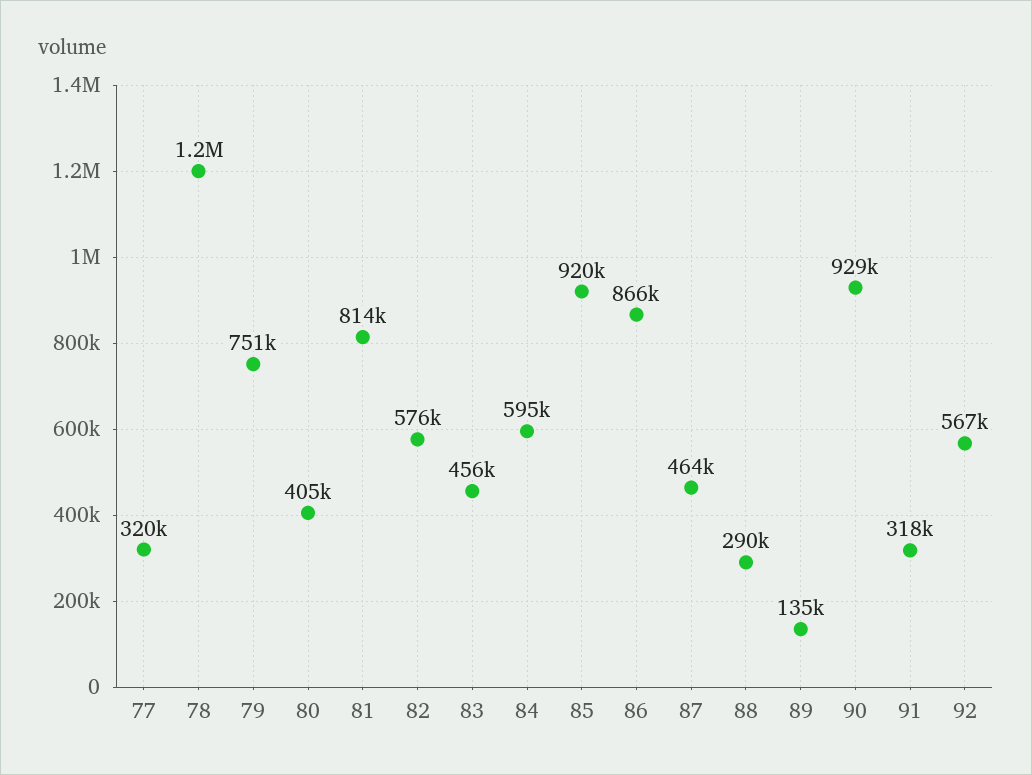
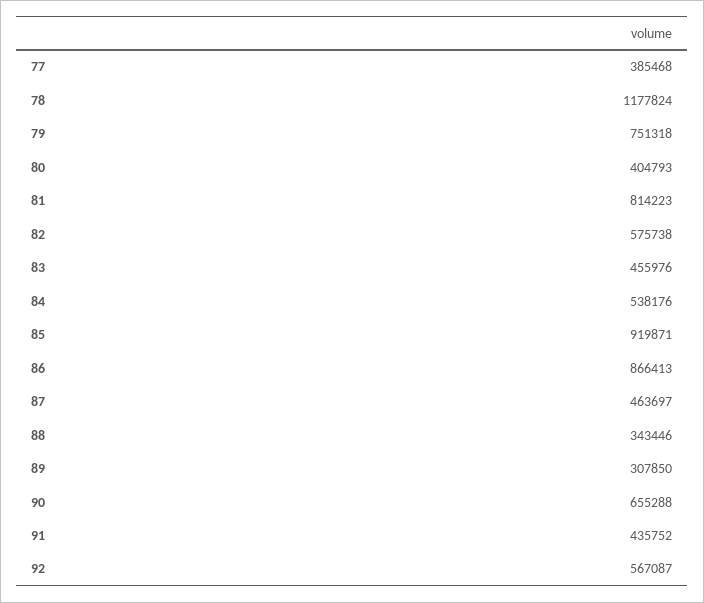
77: 320000 -> 385468
84: 595000 -> 538176
88: 290000 -> 343446
89: 135000 -> 307850
90: 929000 -> 655288
91: 318000 -> 435752

